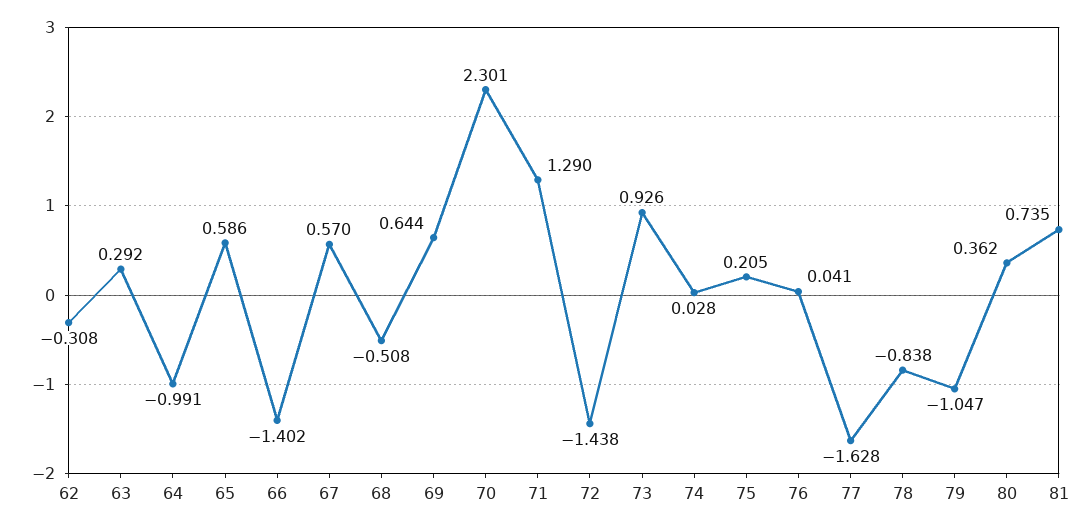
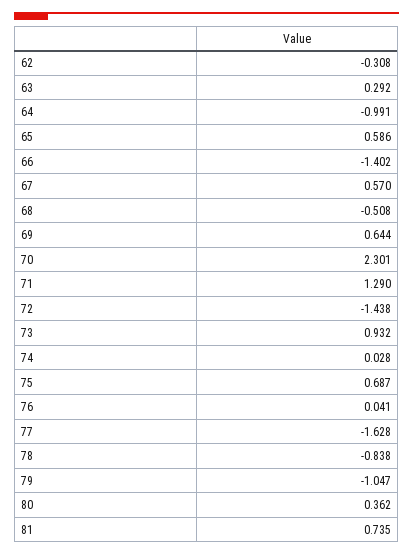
73: 0.926 -> 0.932
75: 0.205 -> 0.687

